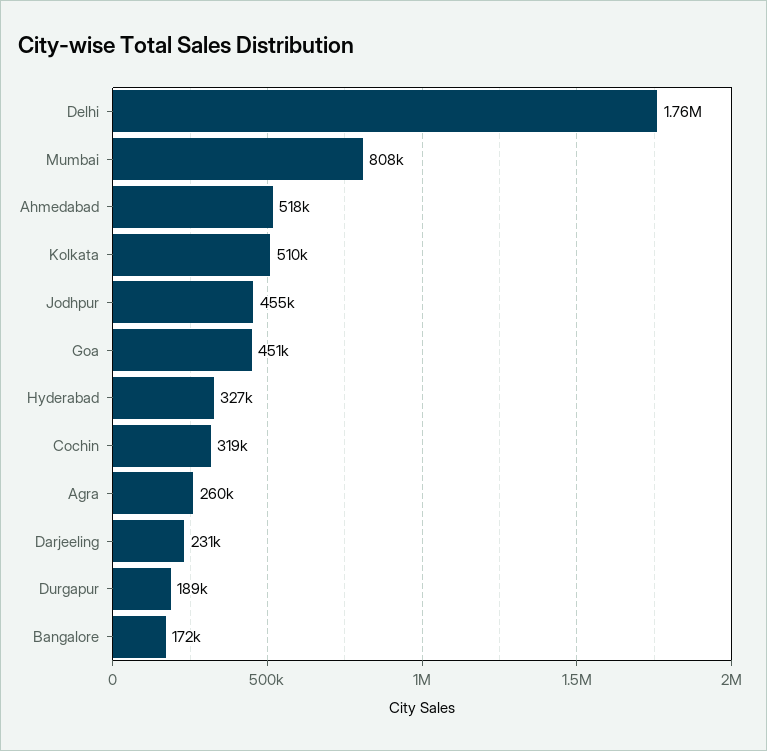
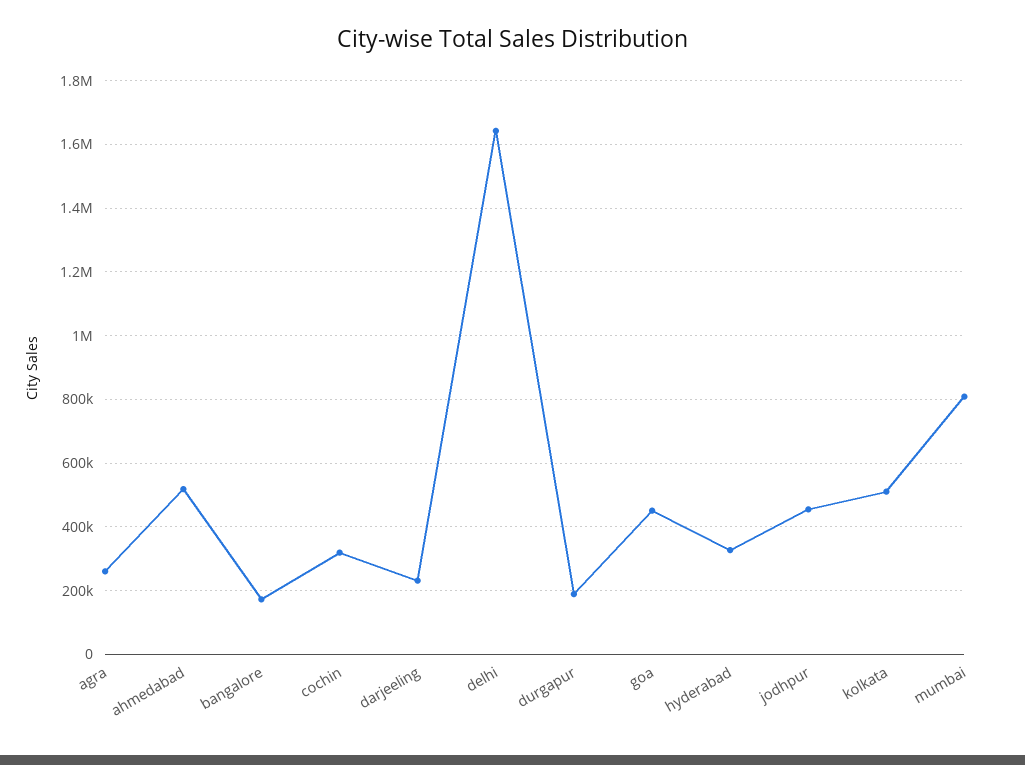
Delhi: 1760000 -> 1640000

